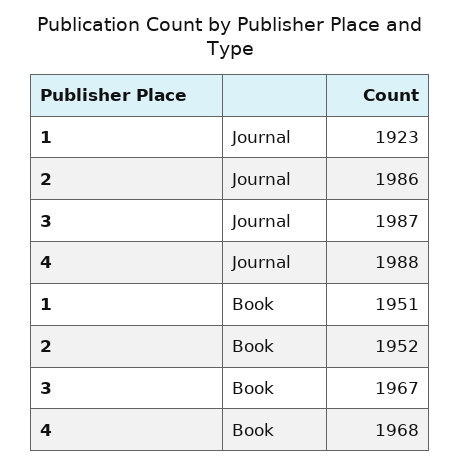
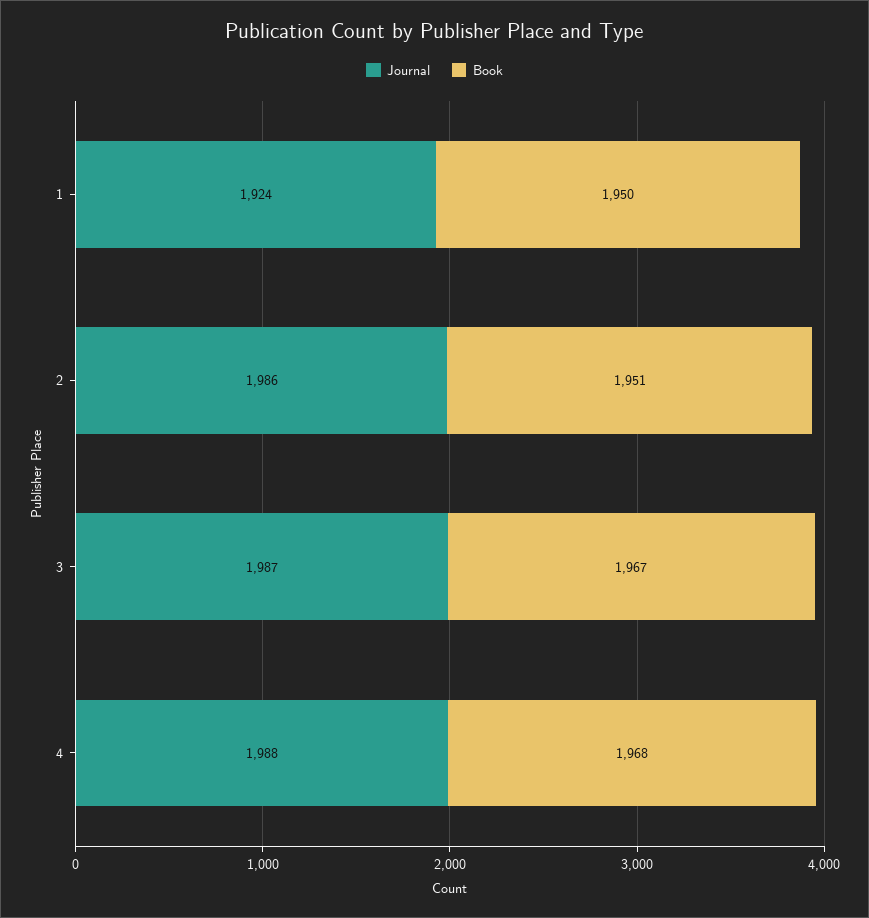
Journal, 1: 1923 -> 1924
Book, 1: 1951 -> 1950
Book, 2: 1952 -> 1951

